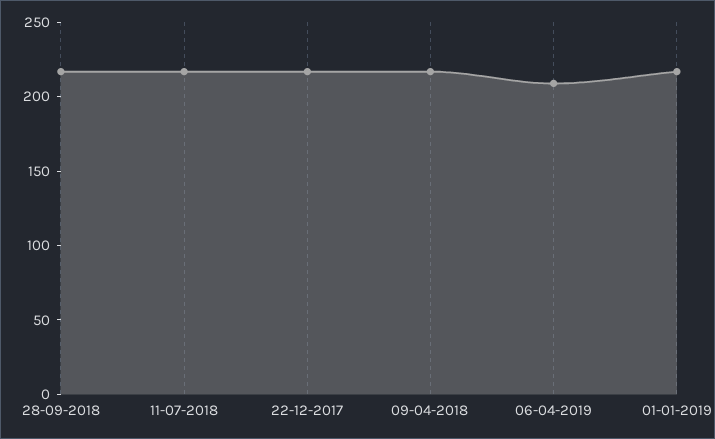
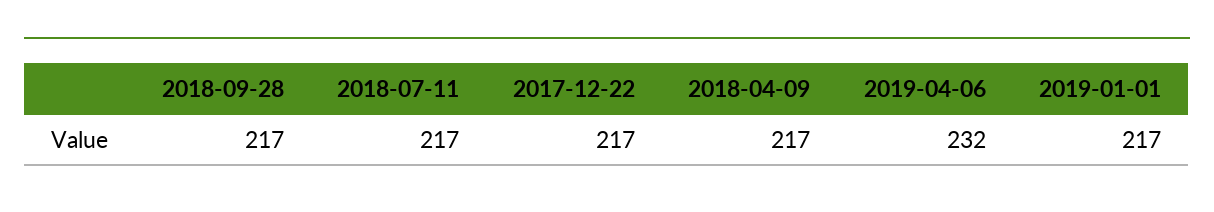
06-04-2019: 210 -> 232

